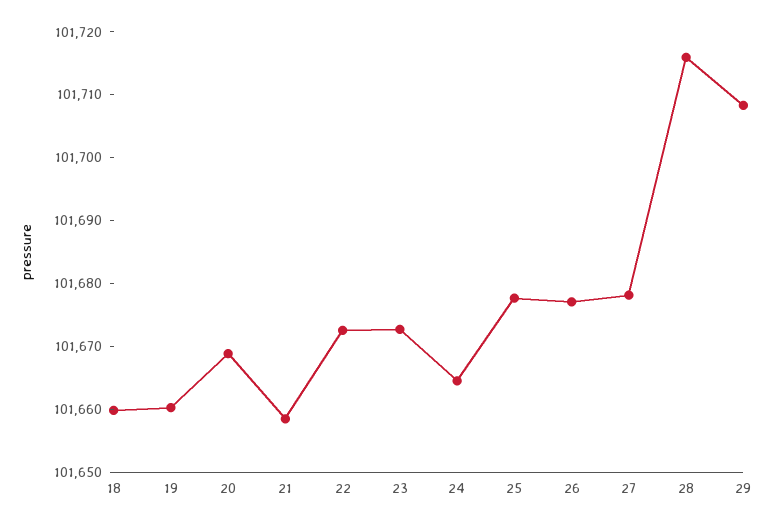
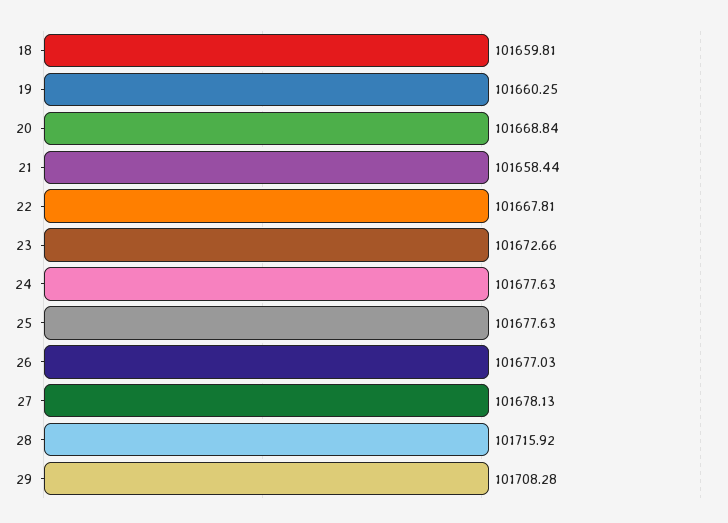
22: 101672 -> 101667.81
24: 101664 -> 101677.63

